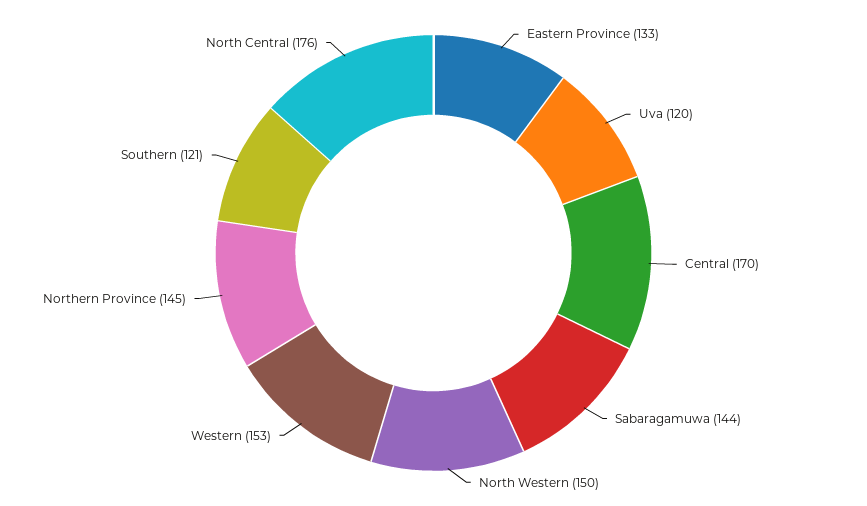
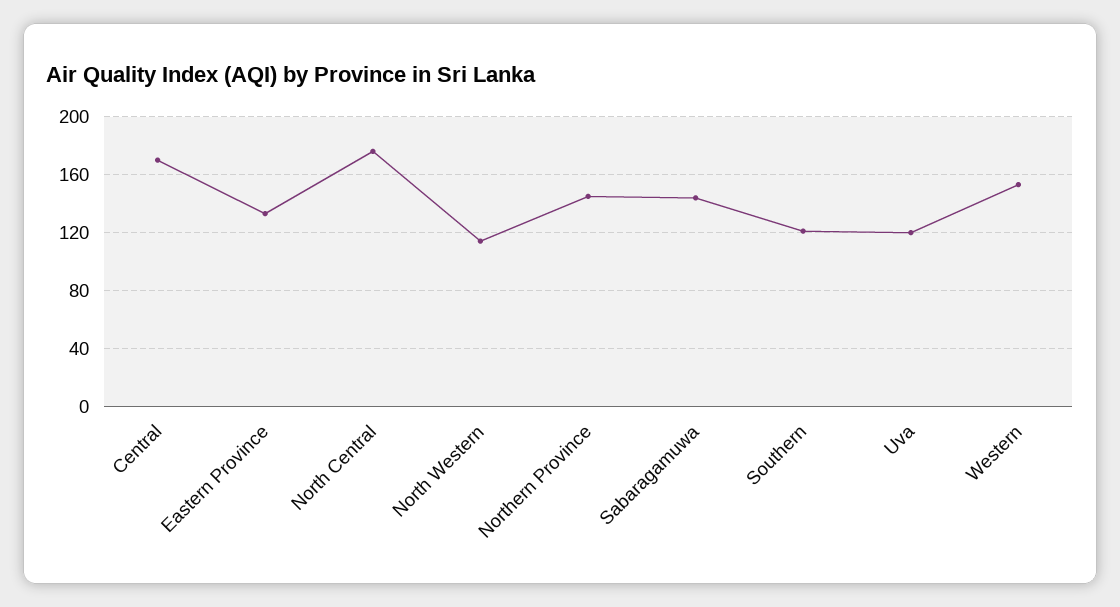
North Western: 150 -> 115

